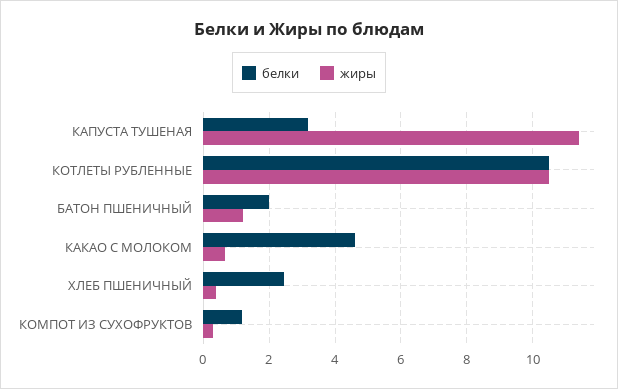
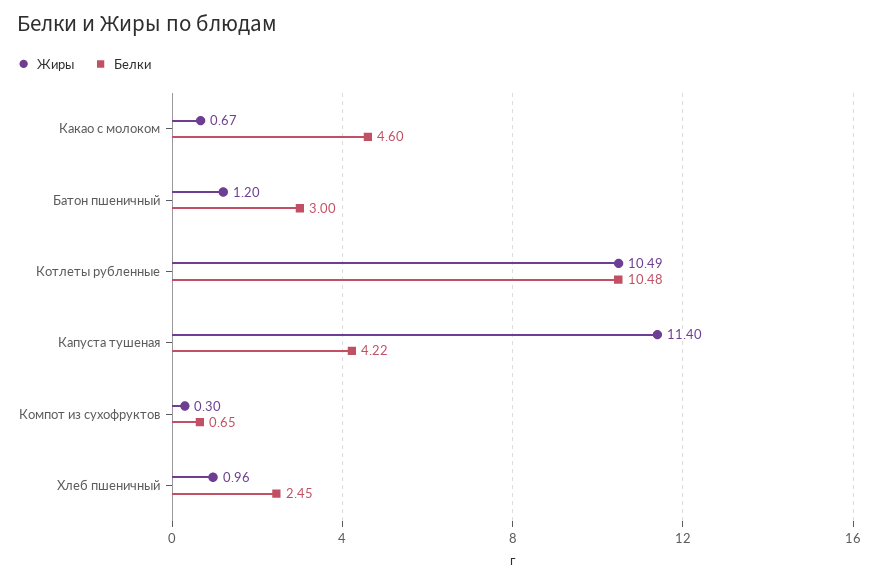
белки, КАПУСТА ТУШЕНАЯ: 3.2 -> 4.22
белки, БАТОН ПШЕНИЧНЫЙ: 2 -> 3
жиры, ХЛЕБ ПШЕНИЧНЫЙ: 0.4 -> 0.96
белки, КОМПОТ ИЗ СУХОФРУКТОВ: 1.2 -> 0.65

